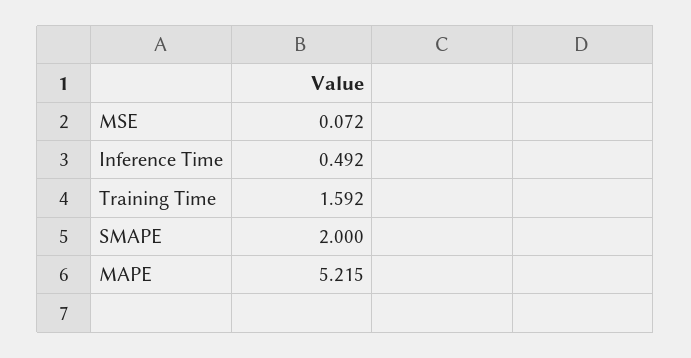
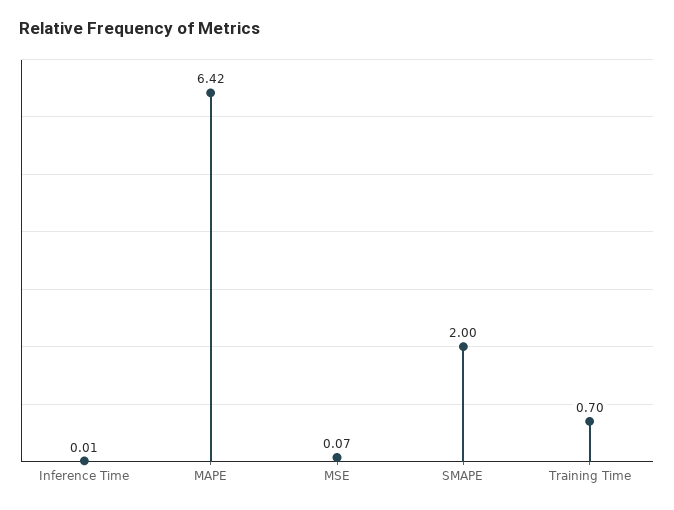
Inference Time: 0.492 -> 0.01
Training Time: 1.592 -> 0.7
MAPE: 5.215 -> 6.42

